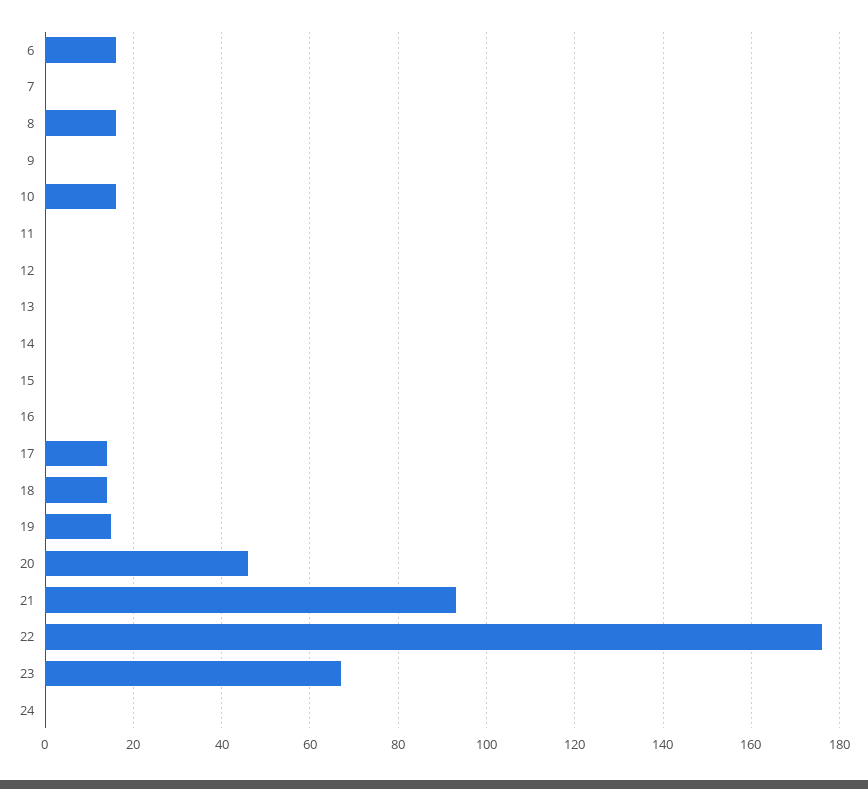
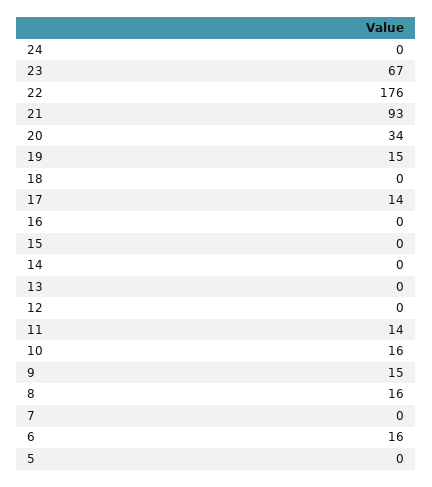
9: 0 -> 15
11: 0 -> 14
18: 15 -> 0
20: 45 -> 34
5: none -> 0

